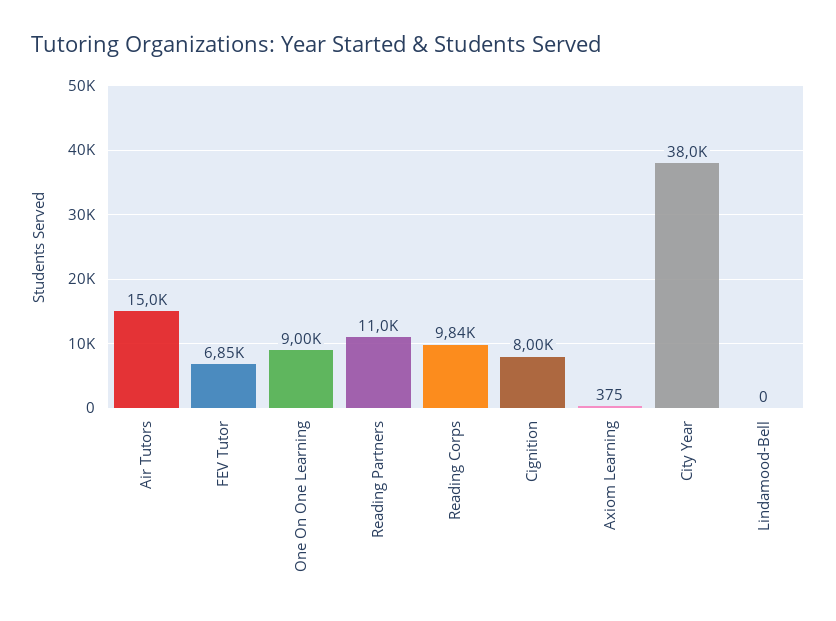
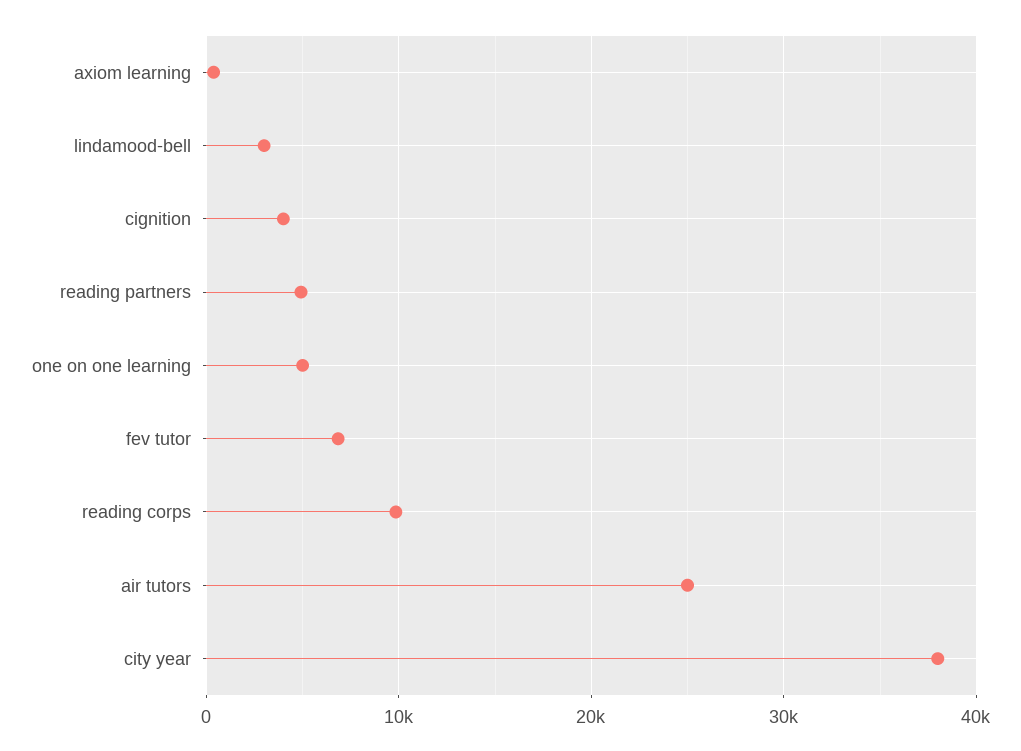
Air Tutors: 15000 -> 25000
One On One Learning: 9000 -> 5000
Reading Partners: 11000 -> 5000
Cignition: 8000 -> 4000
Lindamood-Bell: 0 -> 3000

